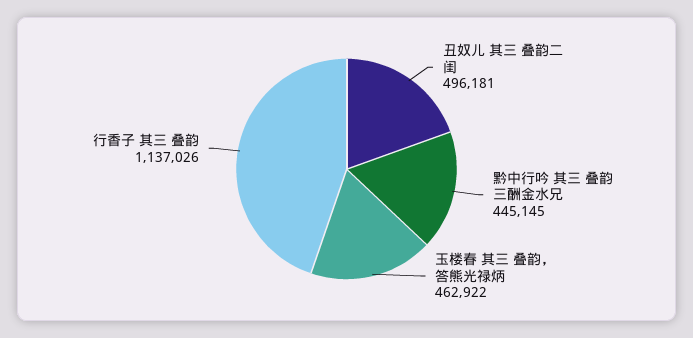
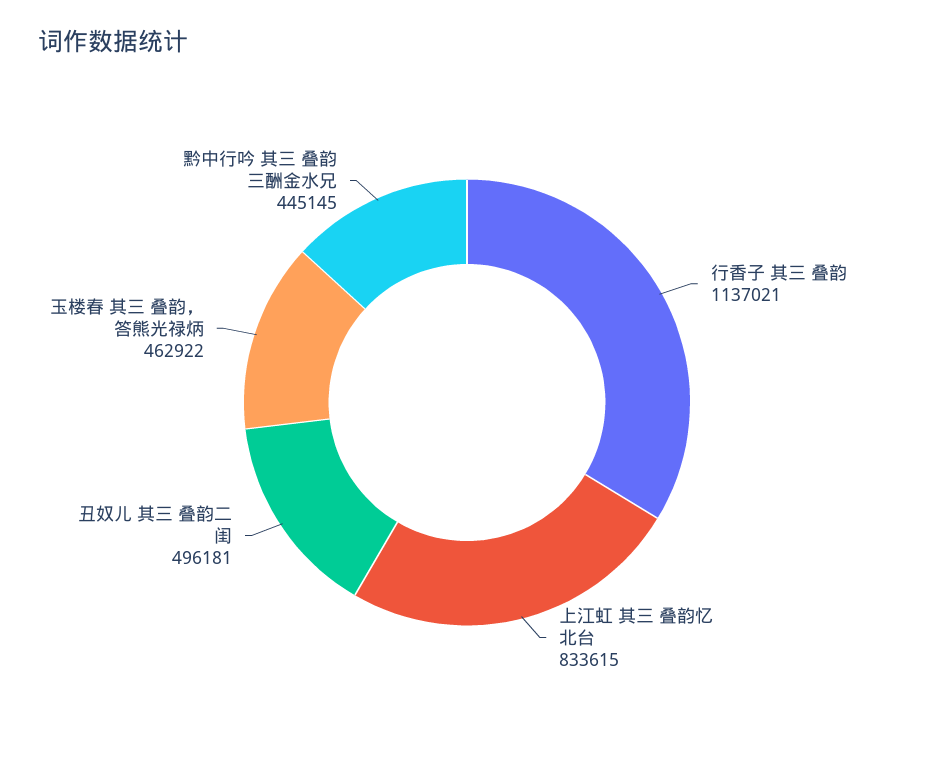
行香子 其三 叠韵: 1137026 -> 1137021
上江虹 其三 叠韵忆北台: none -> 833615

